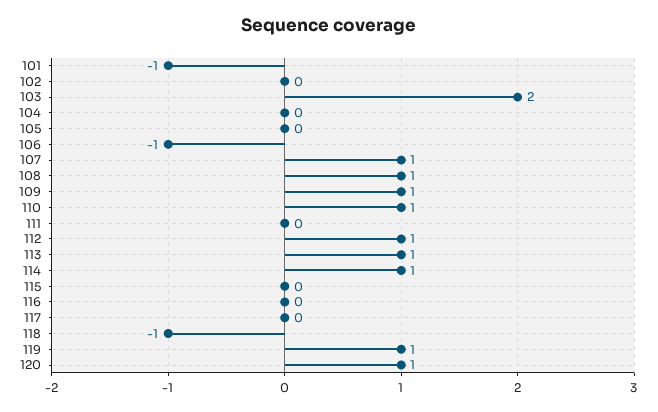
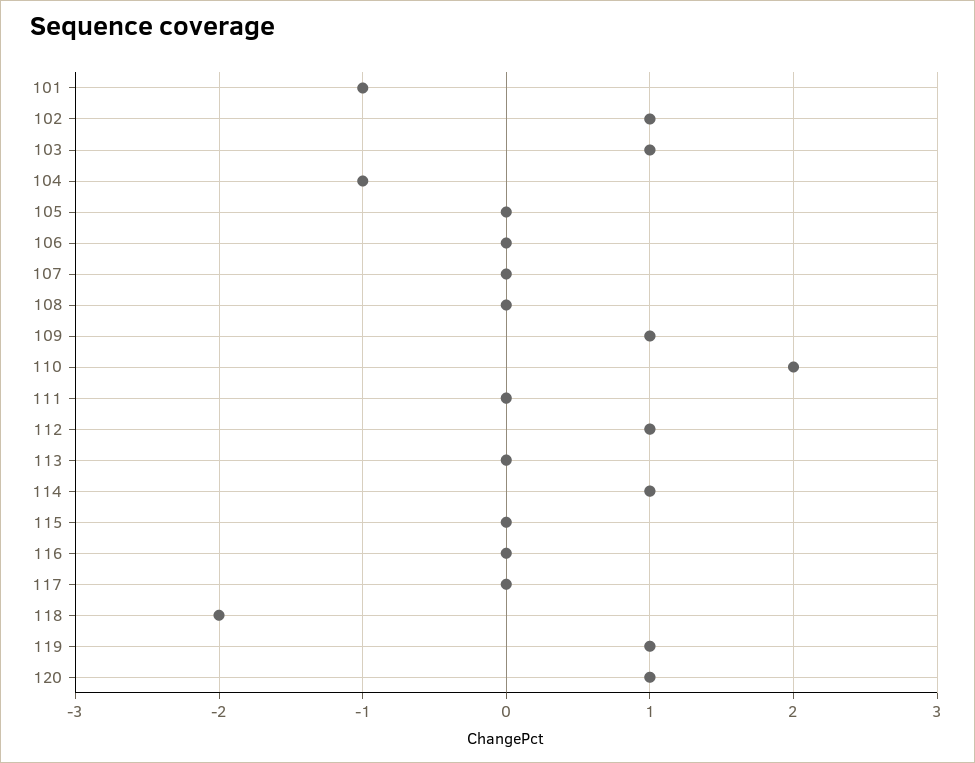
102: 0 -> 1
103: 2 -> 1
104: 0 -> -1
106: -1 -> 0
107: 1 -> 0
108: 1 -> 0
110: 1 -> 2
113: 1 -> 0
118: -1 -> -2

